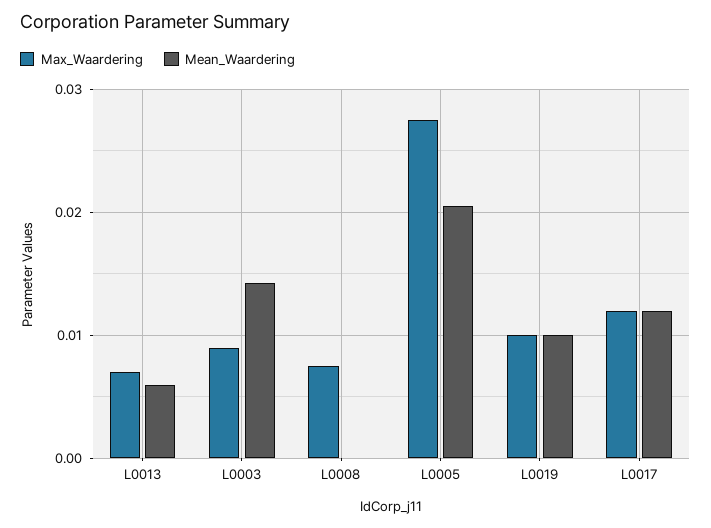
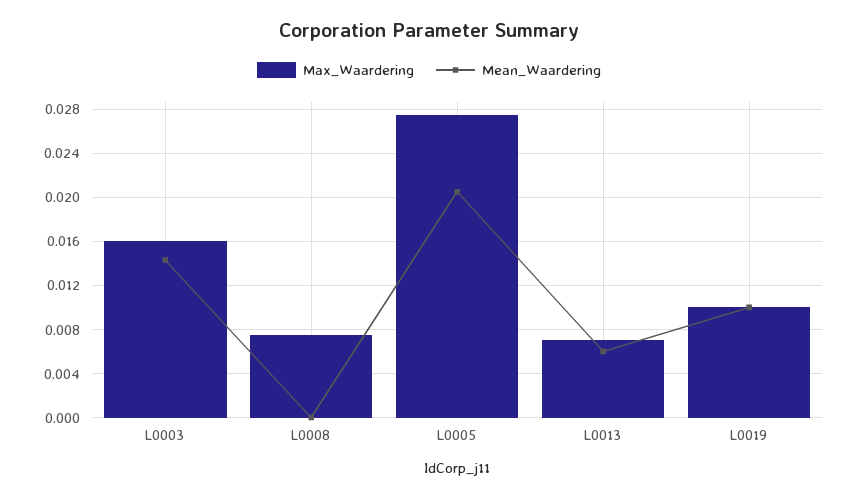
Max_Waardering, L0003: 0.009 -> 0.016
Max_Waardering, L0017: 0.012 -> none
Mean_Waardering, L0017: 0.012 -> none

